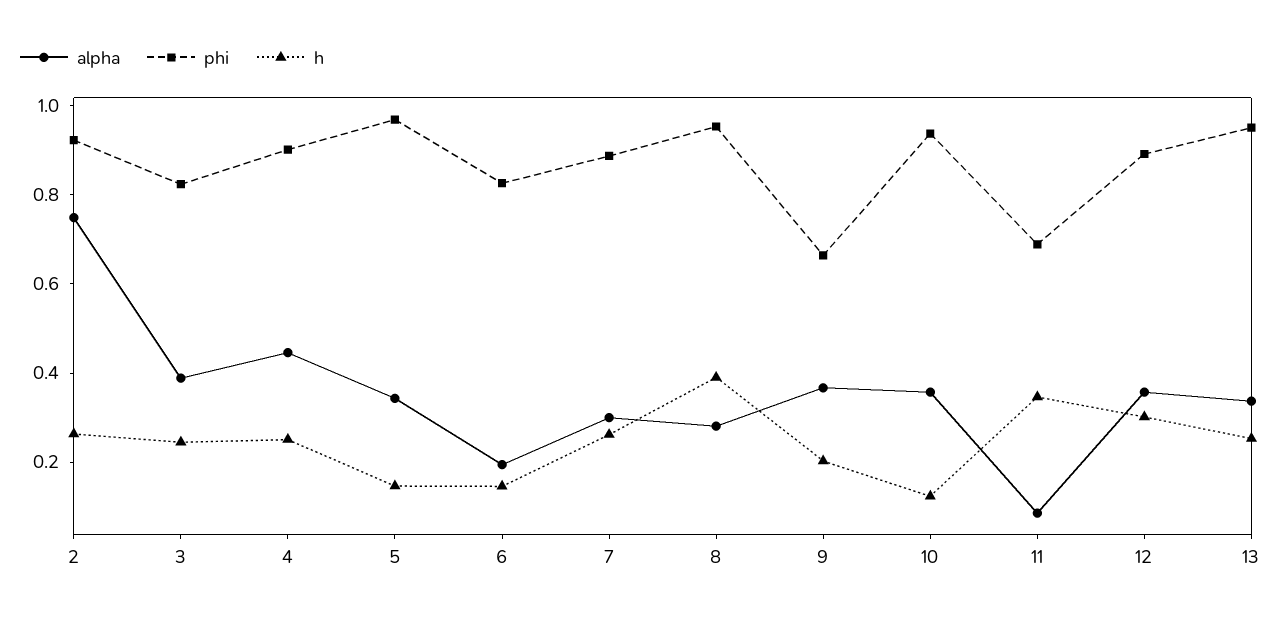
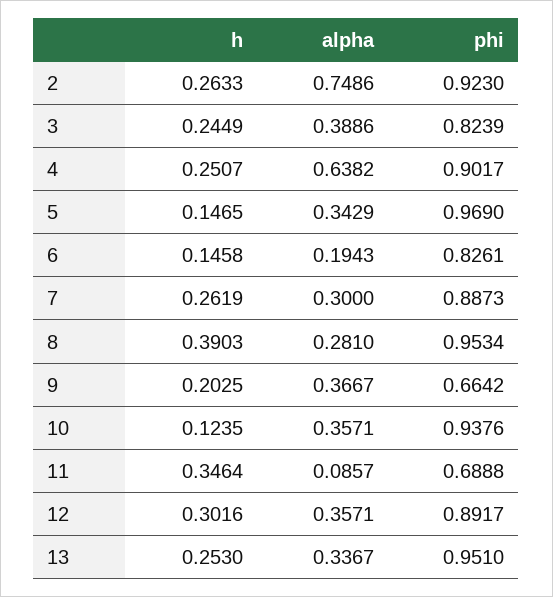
alpha, 4: 0.45 -> 0.6382

